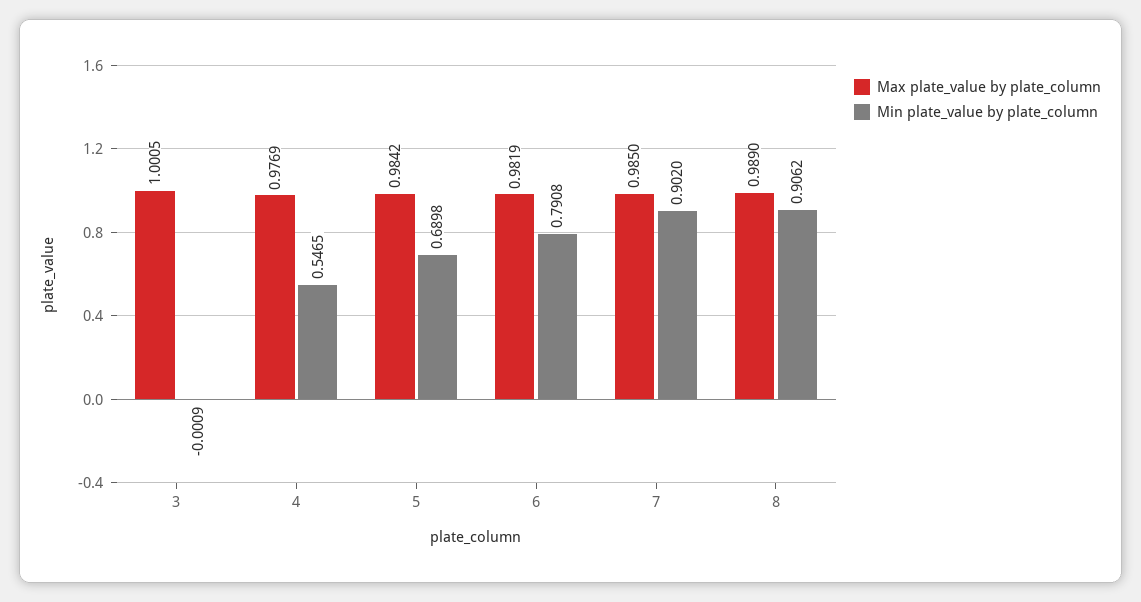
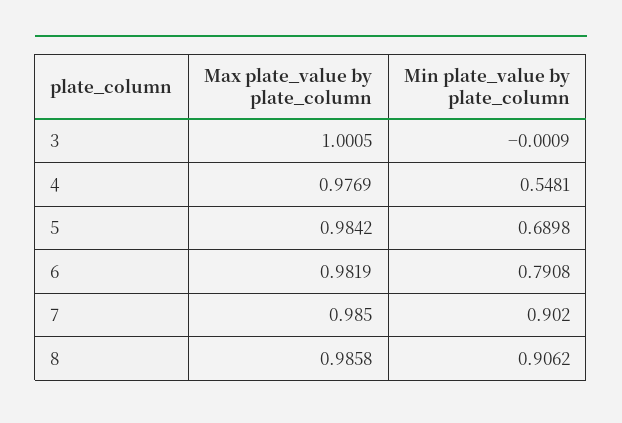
Min plate_value by plate_column, 4: 0.5465 -> 0.5481
Max plate_value by plate_column, 8: 0.989 -> 0.9858

